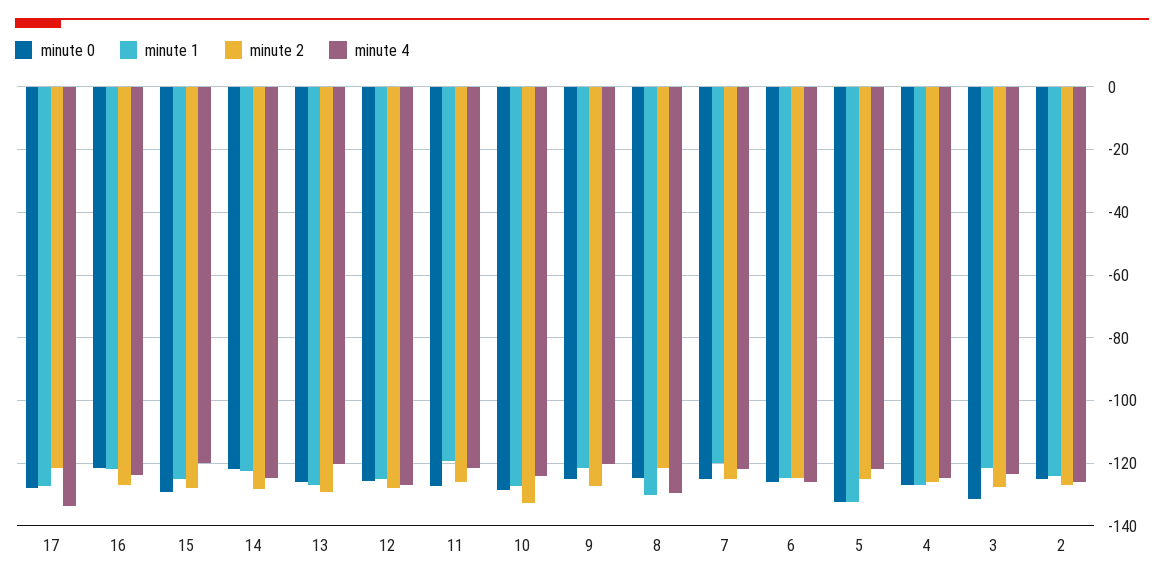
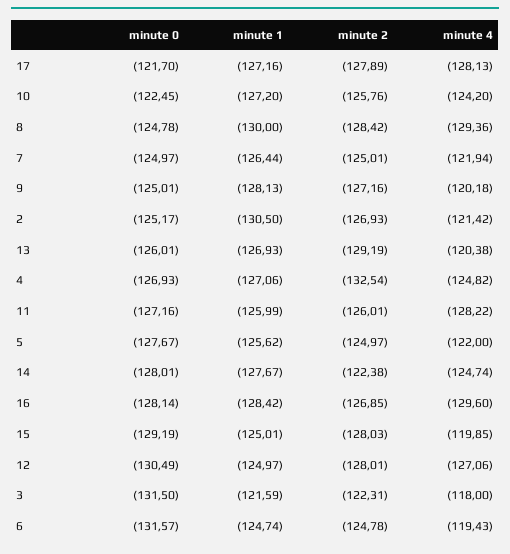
minute 0, 17: -128 -> -121.7
minute 2, 17: -122 -> -127.89
minute 4, 17: -134 -> -128.13
minute 0, 16: -122 -> -128.14
minute 1, 16: -122 -> -128.42
minute 4, 16: -124 -> -129.6
minute 0, 14: -122 -> -128.01
minute 1, 14: -122 -> -127.67
minute 2, 14: -128 -> -122.38
minute 0, 12: -126 -> -130.49
minute 1, 11: -120 -> -125.99
minute 4, 11: -122 -> -128.22
minute 0, 10: -128 -> -122.45
minute 2, 10: -132 -> -125.76
minute 1, 9: -122 -> -128.13
minute 2, 8: -122 -> -128.42
minute 1, 7: -120 -> -126.44
minute 0, 6: -126 -> -131.57
minute 4, 6: -126 -> -119.43
minute 0, 5: -132 -> -127.67
minute 1, 5: -132 -> -125.62
minute 2, 4: -126 -> -132.54
minute 2, 3: -128 -> -122.31
minute 4, 3: -124 -> -118
minute 1, 2: -124 -> -130.5
minute 4, 2: -126 -> -121.42

